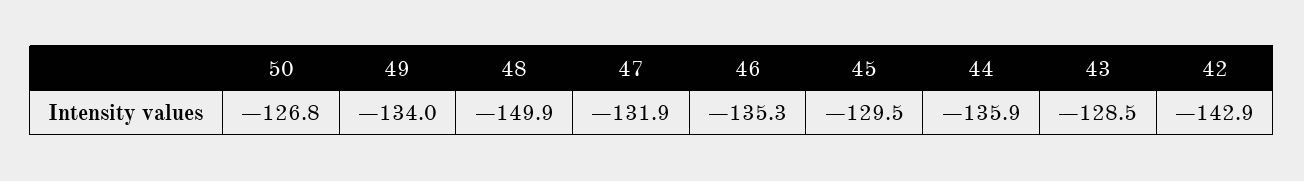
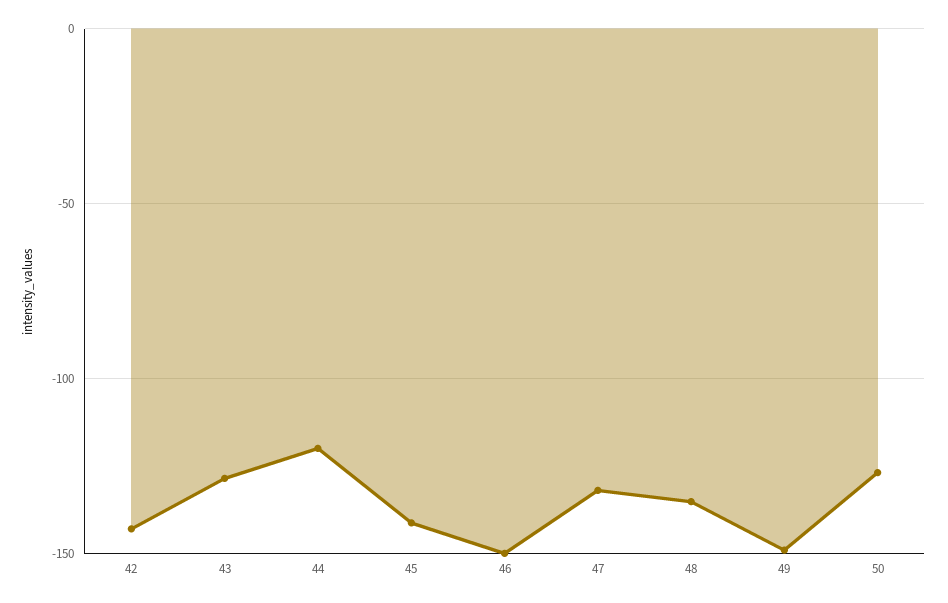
49: -134 -> -150
48: -149.9 -> -135
46: -135.3 -> -150
45: -129.5 -> -140
44: -135.9 -> -120

